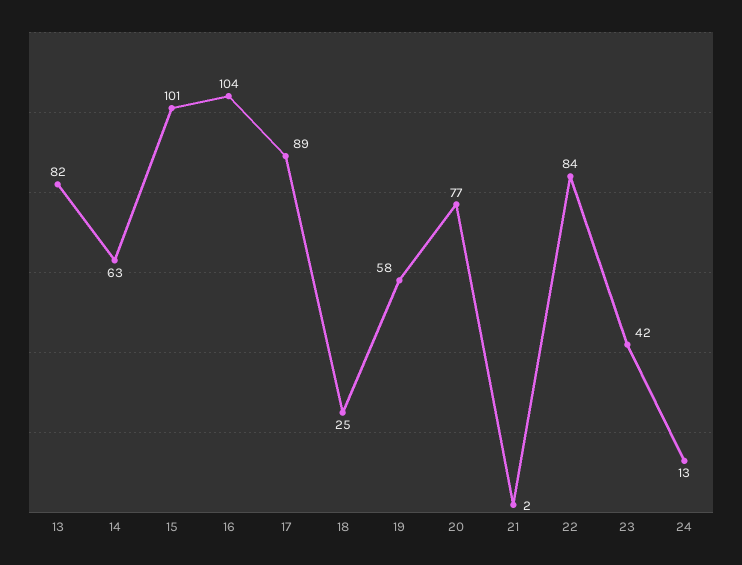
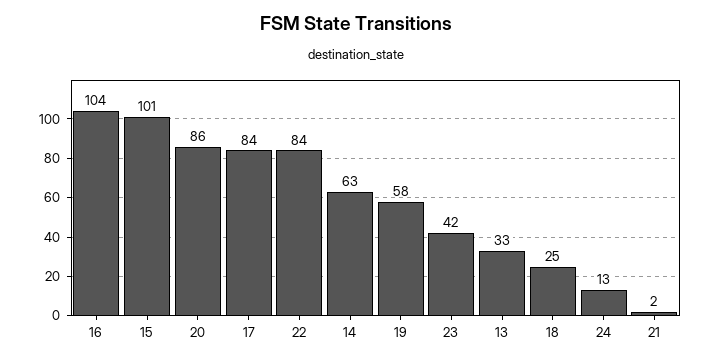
13: 82 -> 33
17: 89 -> 84
20: 77 -> 86

